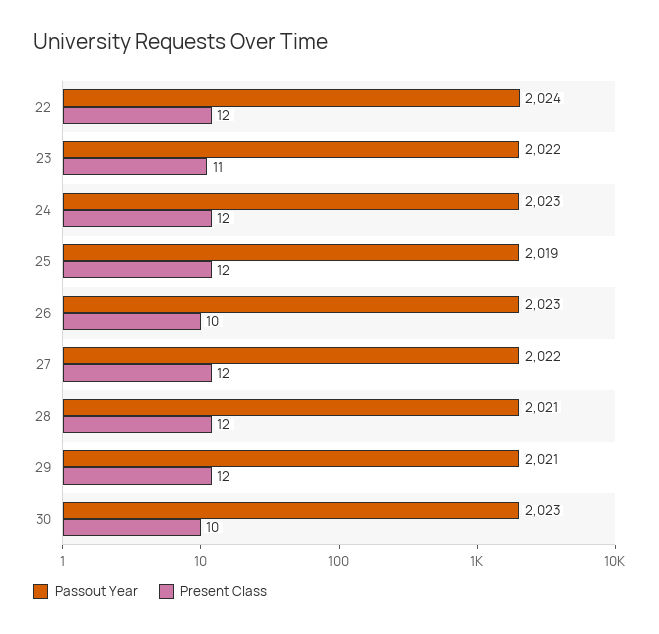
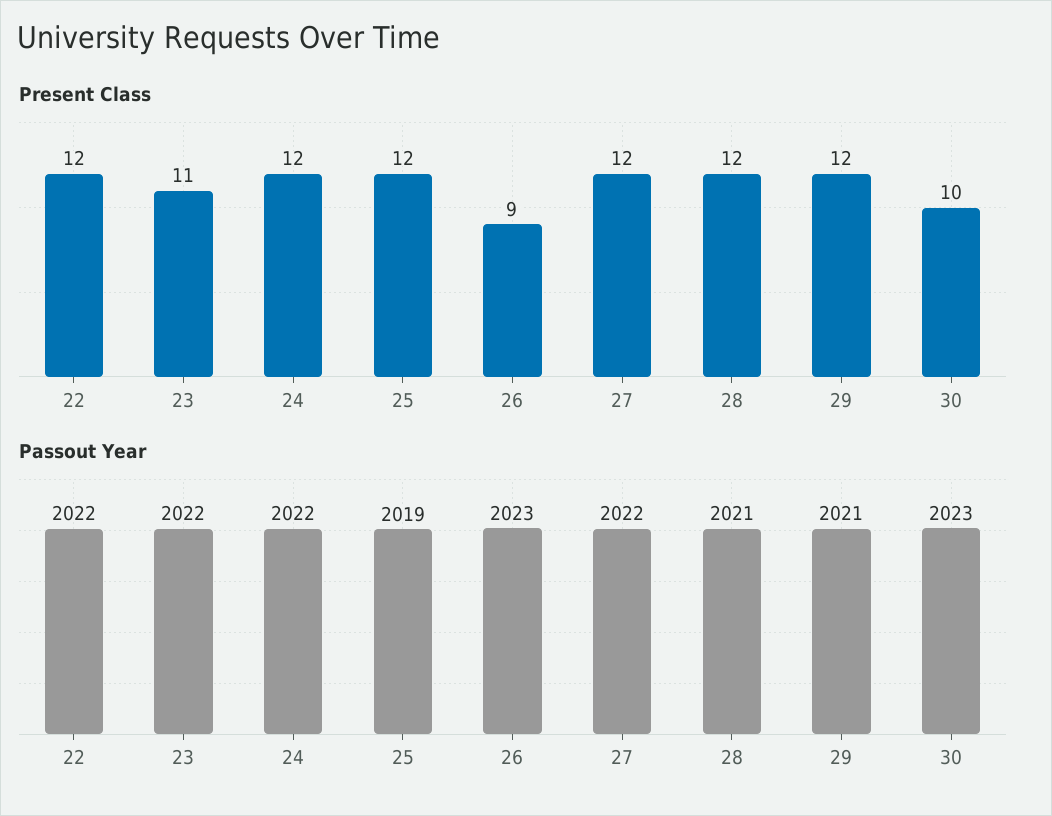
Passout Year, 22: 2024 -> 2022
Passout Year, 24: 2023 -> 2022
Present Class, 26: 10 -> 9

